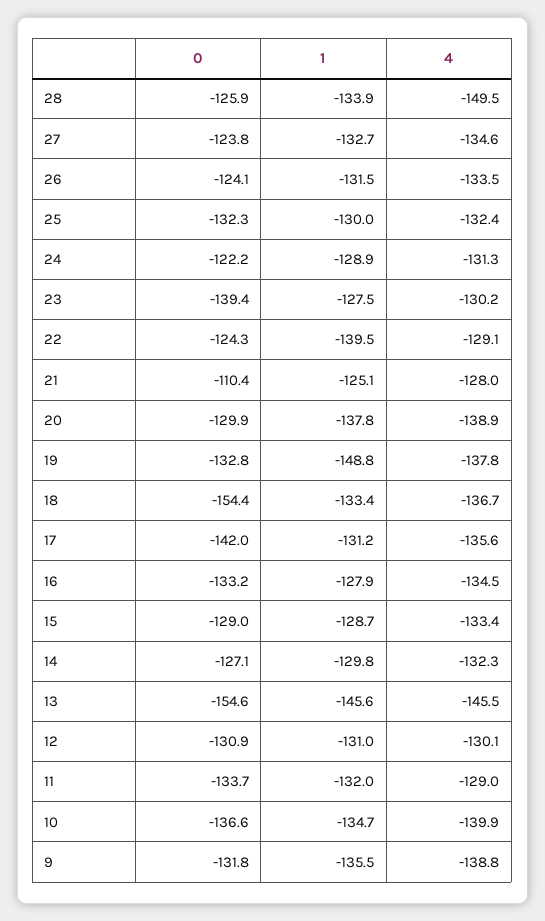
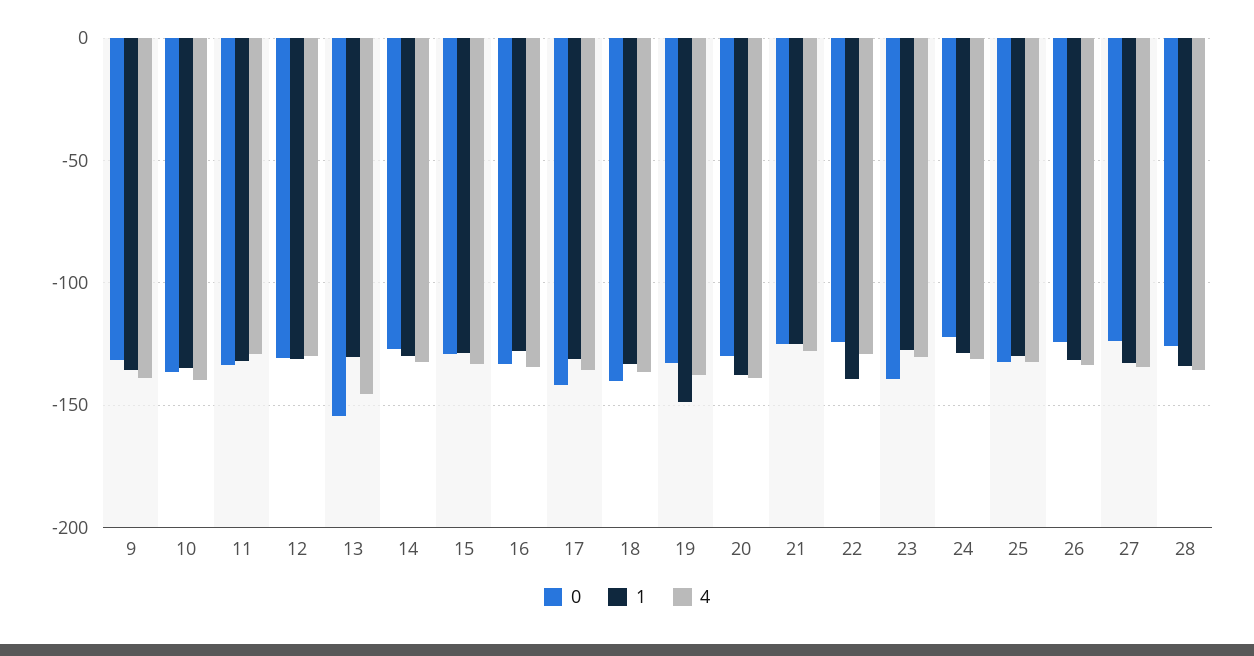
4, 28: -149.5 -> -135
0, 21: -110.4 -> -125
0, 18: -154.4 -> -140
1, 13: -145.6 -> -130

